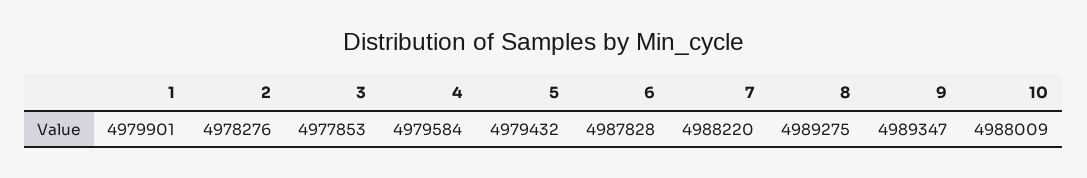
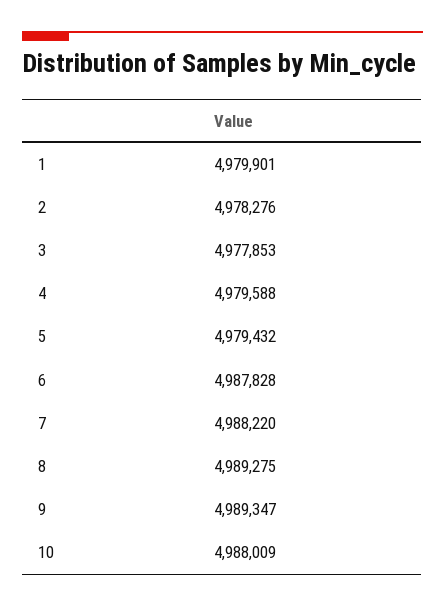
4: 4979584 -> 4979588

